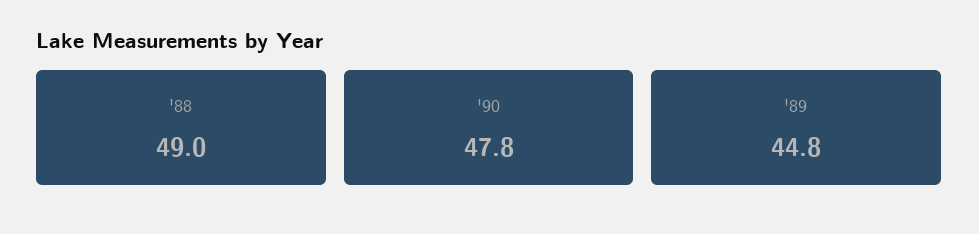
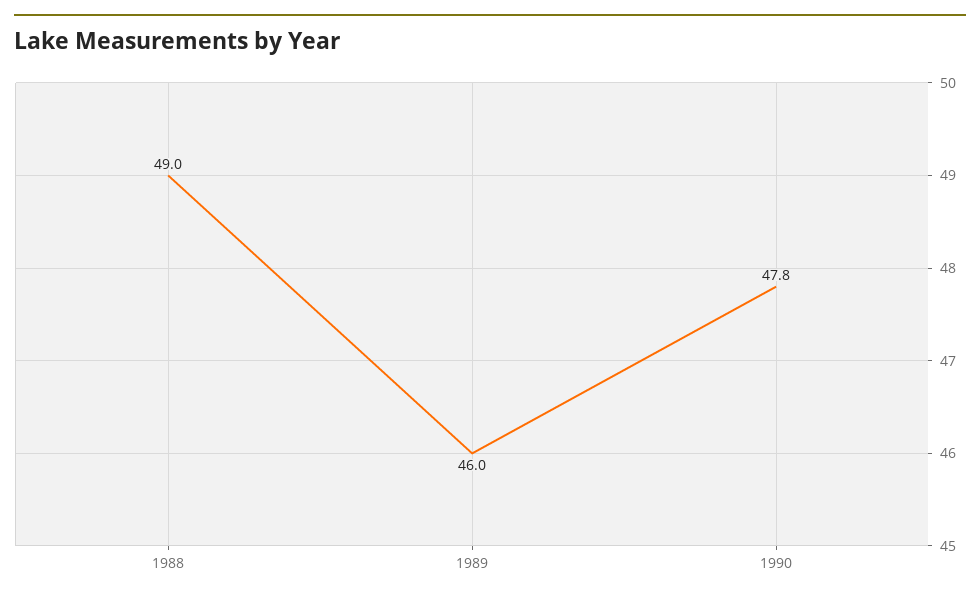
'89: 44.8 -> 46

